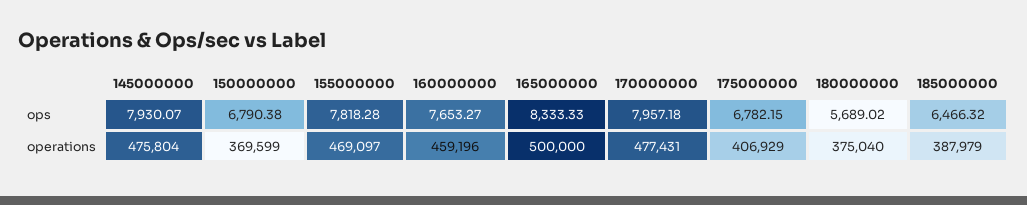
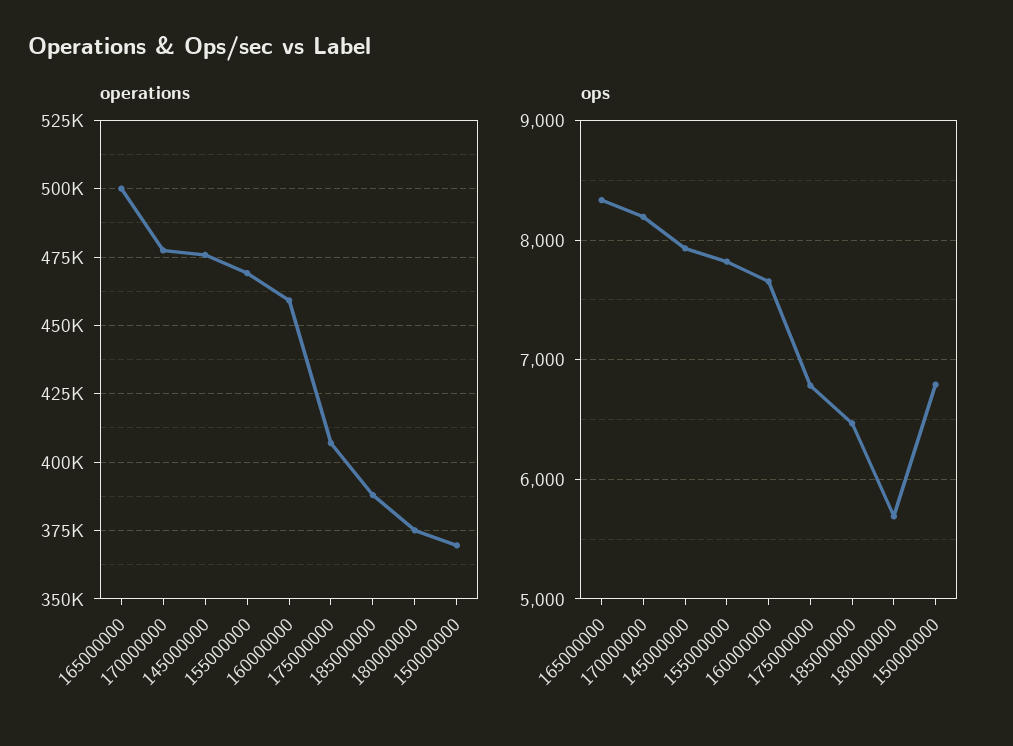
ops, 170000000: 7957.18 -> 8200

